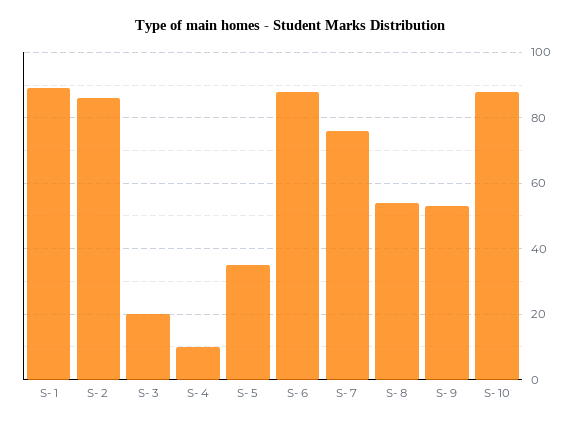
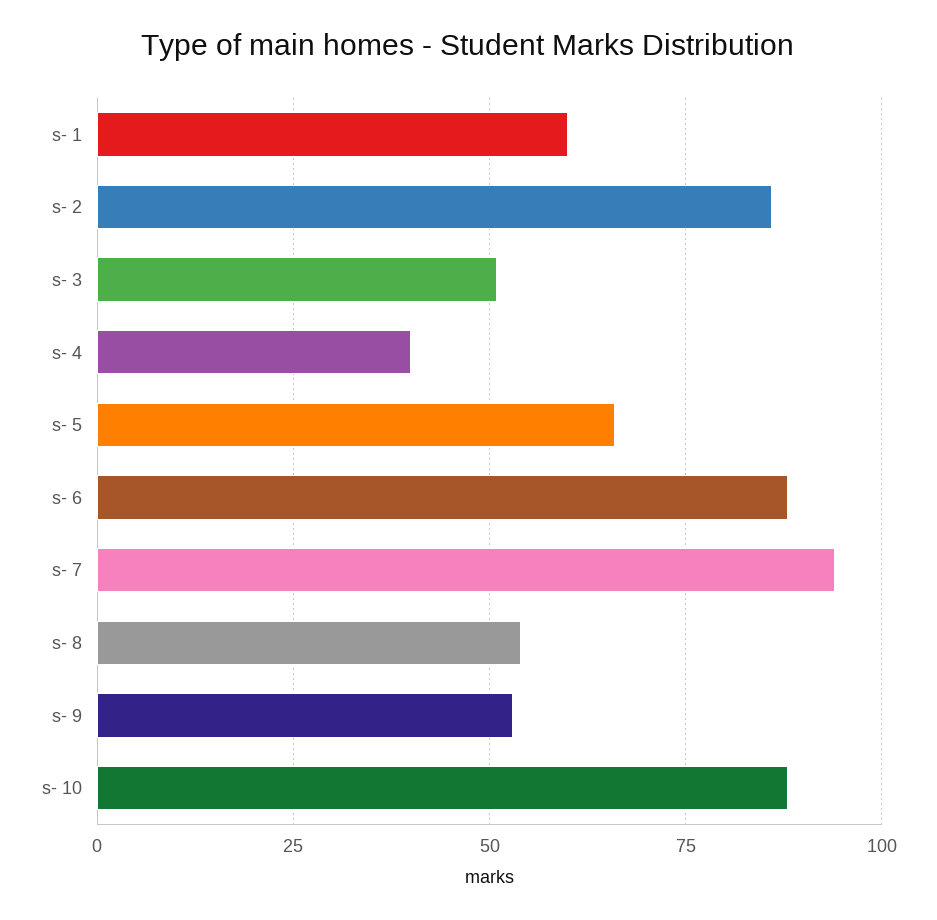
S- 1: 90 -> 60
S- 3: 20 -> 50
S- 4: 10 -> 40
S- 5: 35 -> 65
S- 7: 75 -> 95

